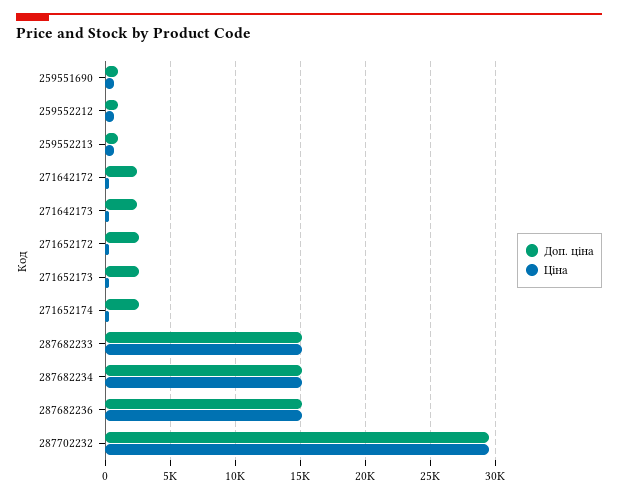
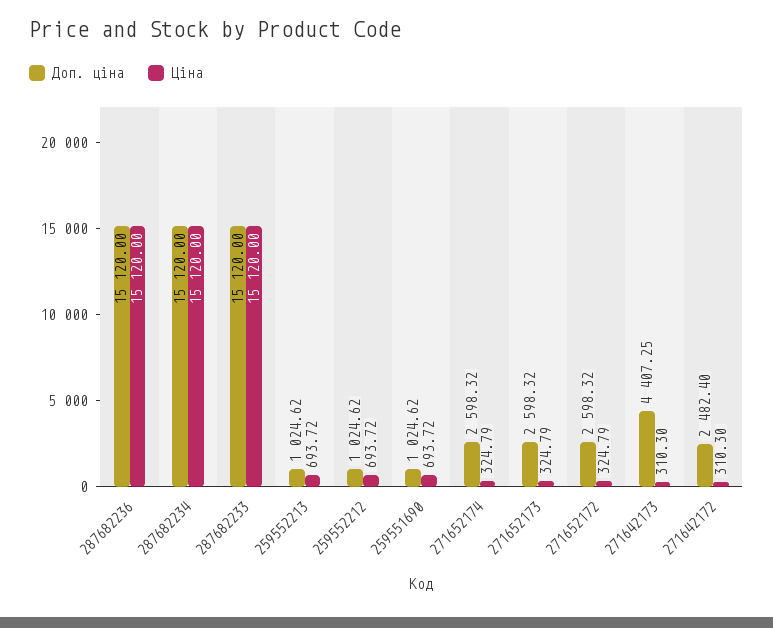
Доп. ціна, 271642173: 2500 -> 4407.25
Доп. ціна, 287702232: 29500 -> none
Ціна, 287702232: 29500 -> none

